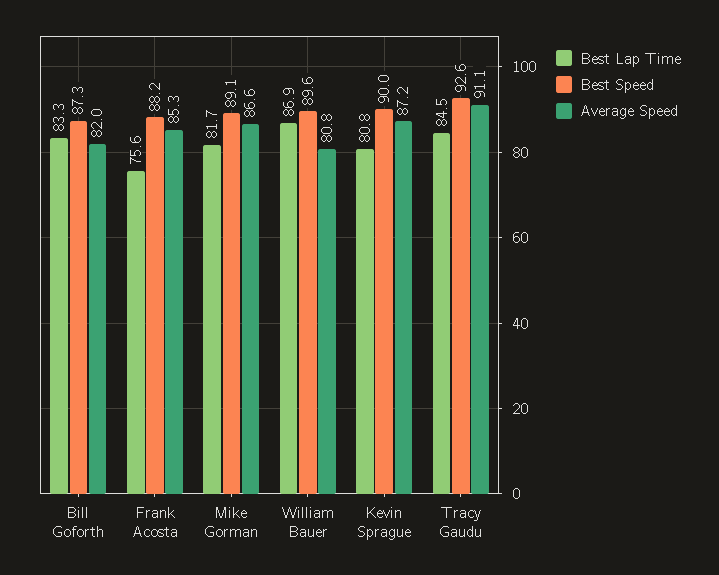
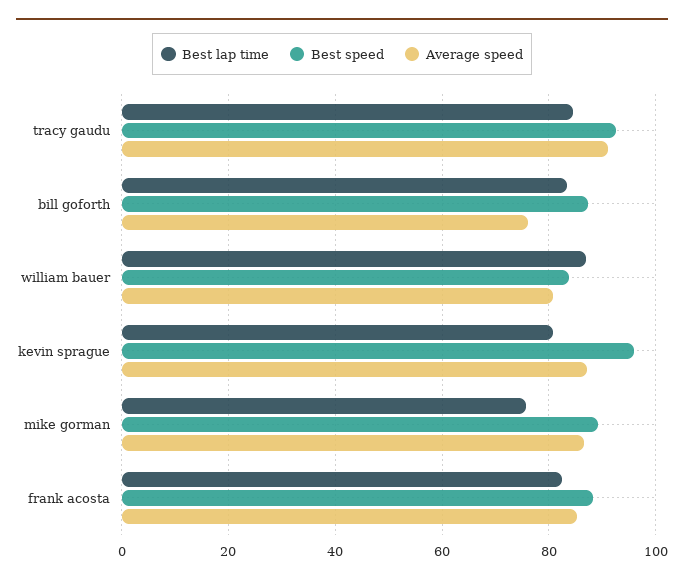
Average Speed, Bill Goforth: 82 -> 76
Best Lap Time, Frank Acosta: 75.6 -> 82
Best Lap Time, Mike Gorman: 81.7 -> 76
Best Speed, William Bauer: 89.6 -> 84
Best Speed, Kevin Sprague: 90 -> 96

